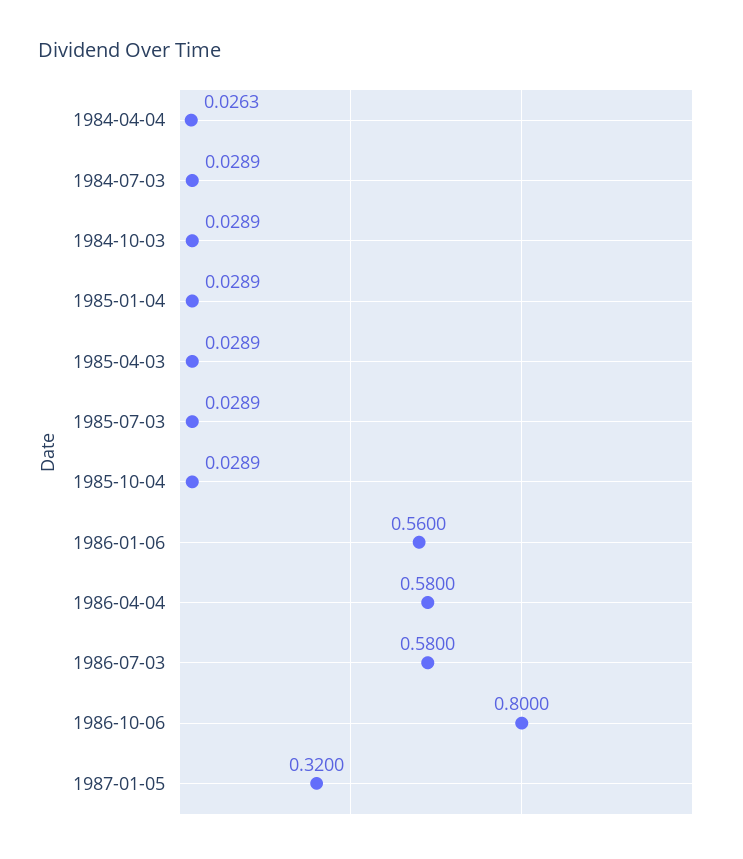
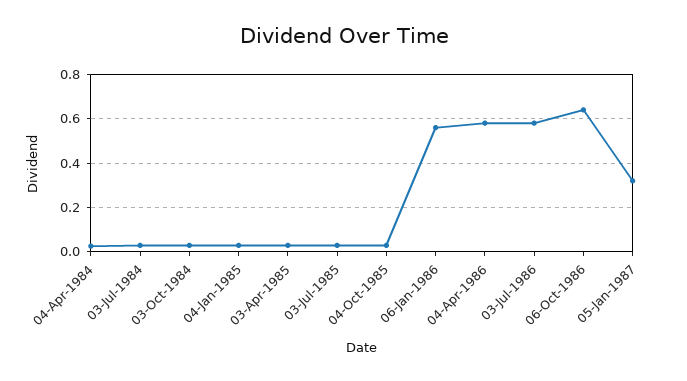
1986-10-06: 0.8 -> 0.65

